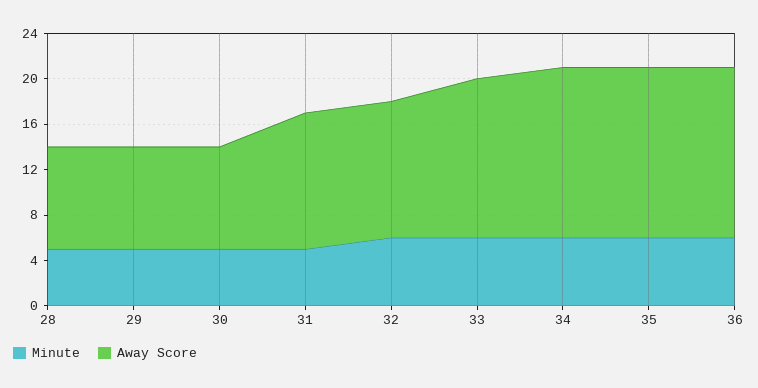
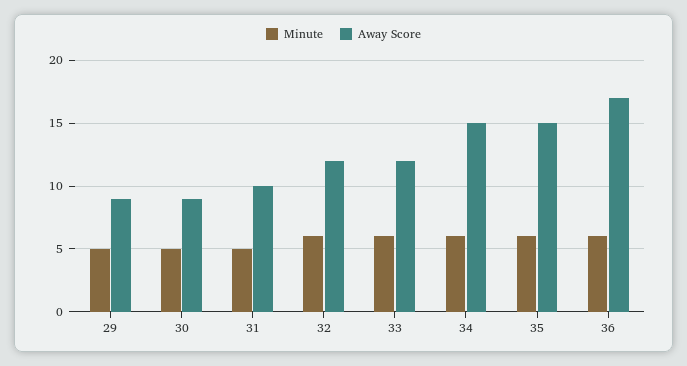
Minute, 28: 5 -> none
Away Score, 28: 9 -> none
Away Score, 31: 12 -> 10
Away Score, 33: 14 -> 12
Away Score, 36: 15 -> 17

